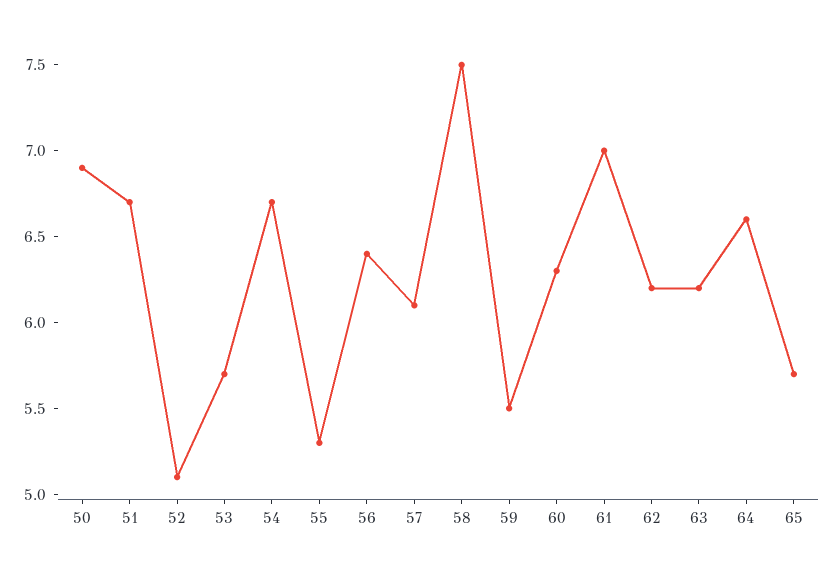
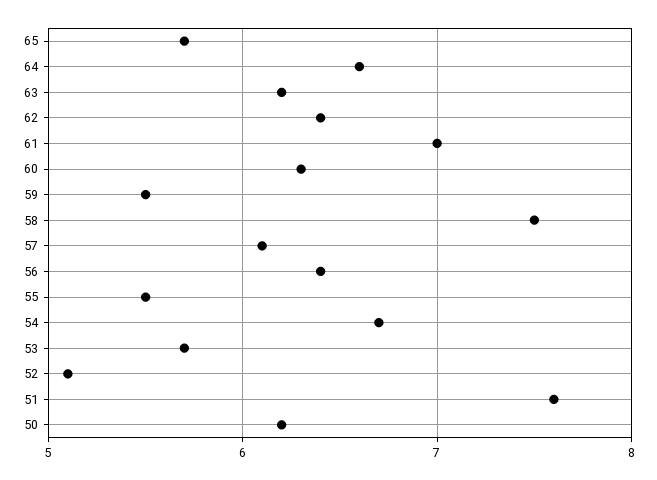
50: 6.9 -> 6.2
51: 6.7 -> 7.6
55: 5.3 -> 5.5
62: 6.2 -> 6.4

